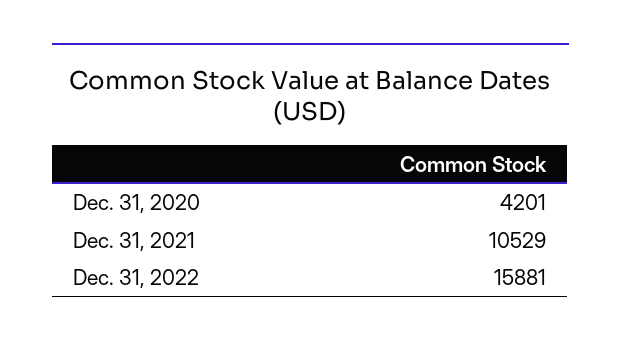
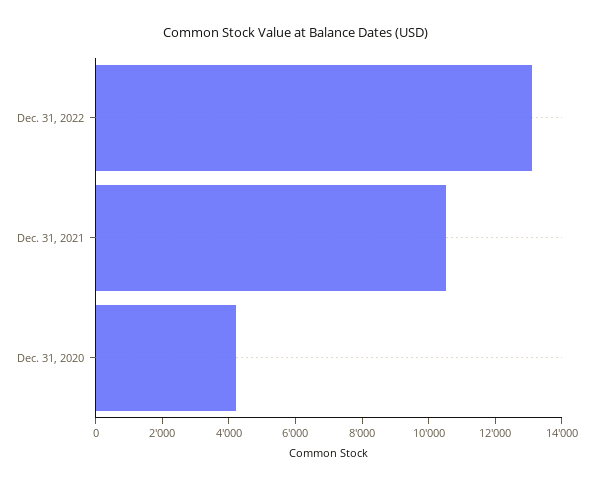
Dec. 31, 2022: 15881 -> 13000

